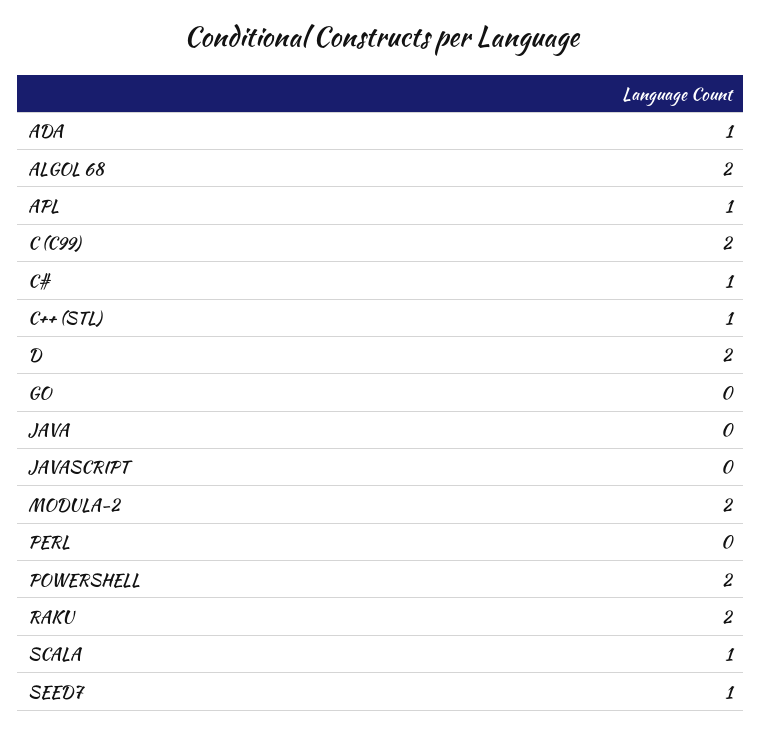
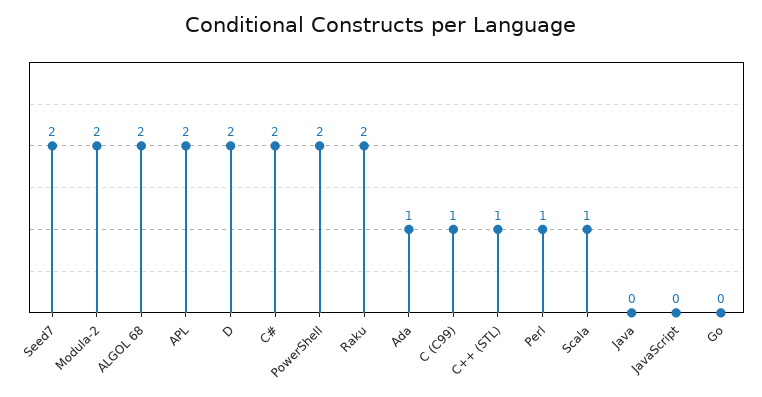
APL: 1 -> 2
C (C99): 2 -> 1
C#: 1 -> 2
PERL: 0 -> 1
SEED7: 1 -> 2

